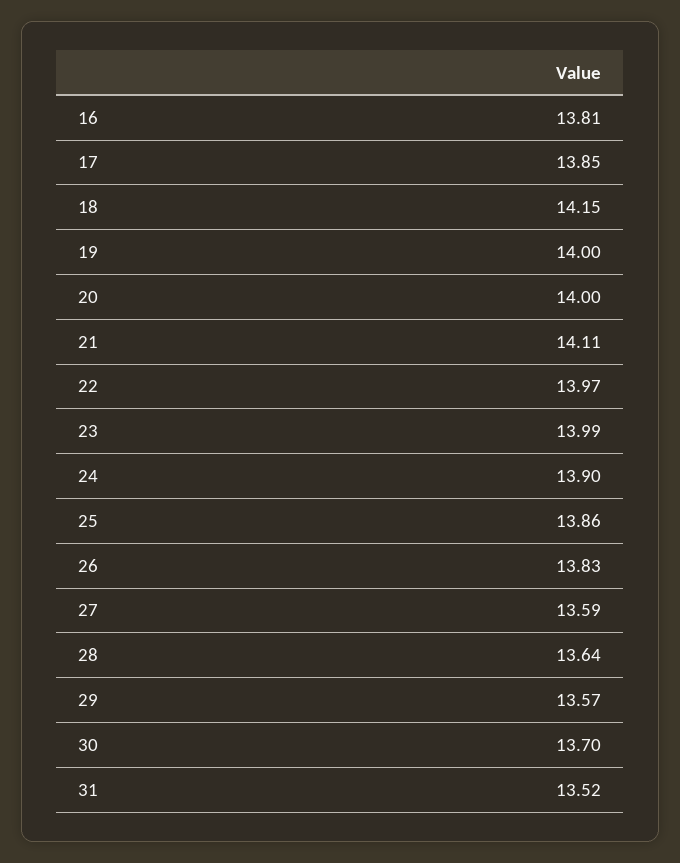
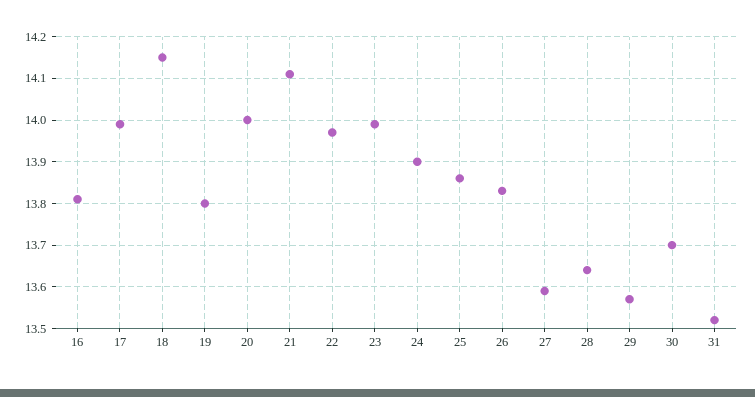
17: 13.85 -> 14
19: 14 -> 13.8

